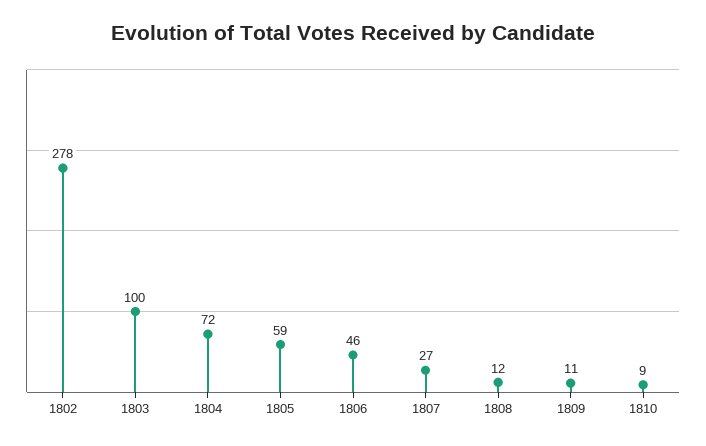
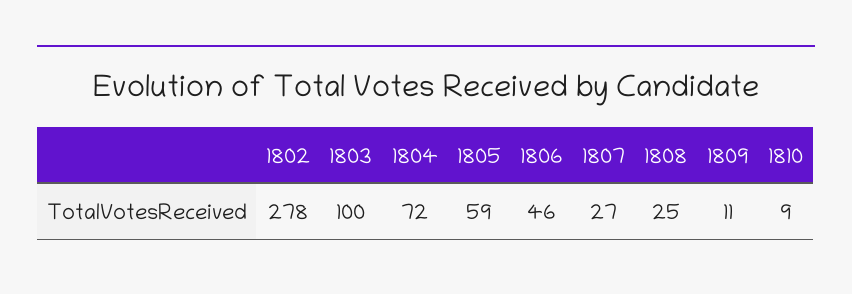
1808: 12 -> 25

